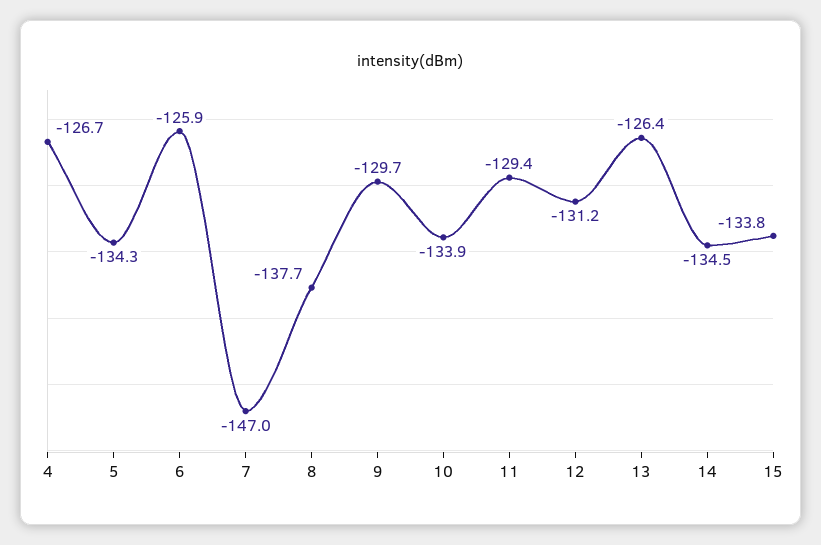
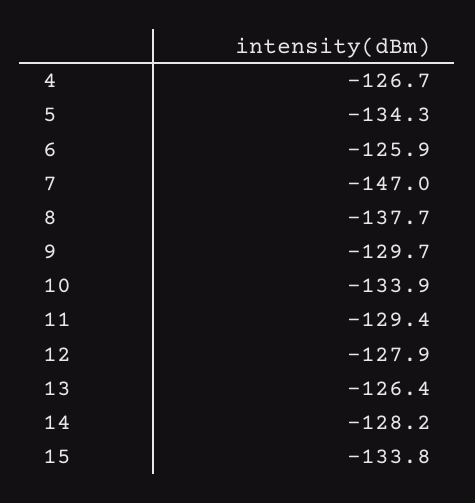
12: -131.2 -> -127.9
14: -134.5 -> -128.2

